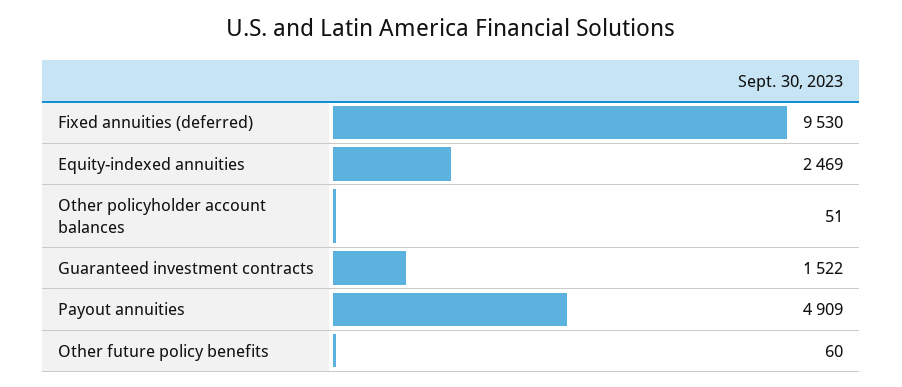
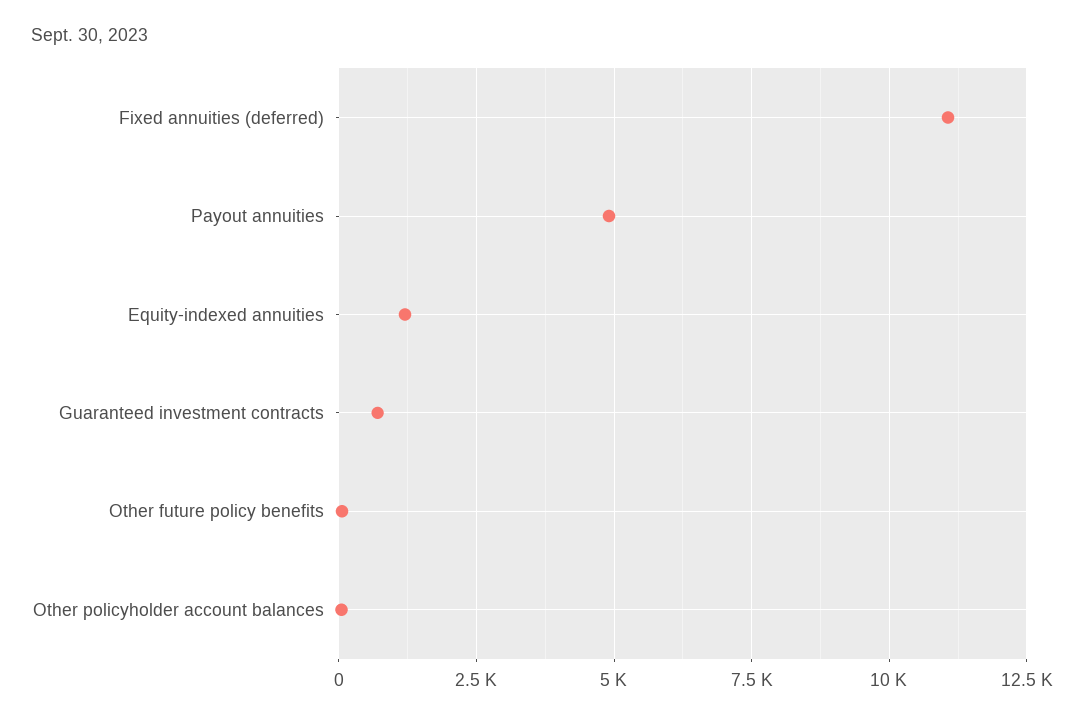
Fixed annuities (deferred): 9530 -> 11000
Equity-indexed annuities: 2469 -> 1250
Guaranteed investment contracts: 1522 -> 750

